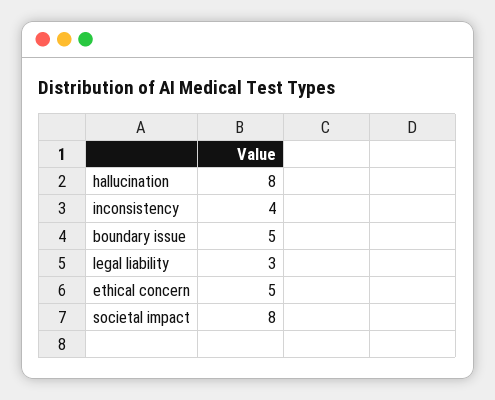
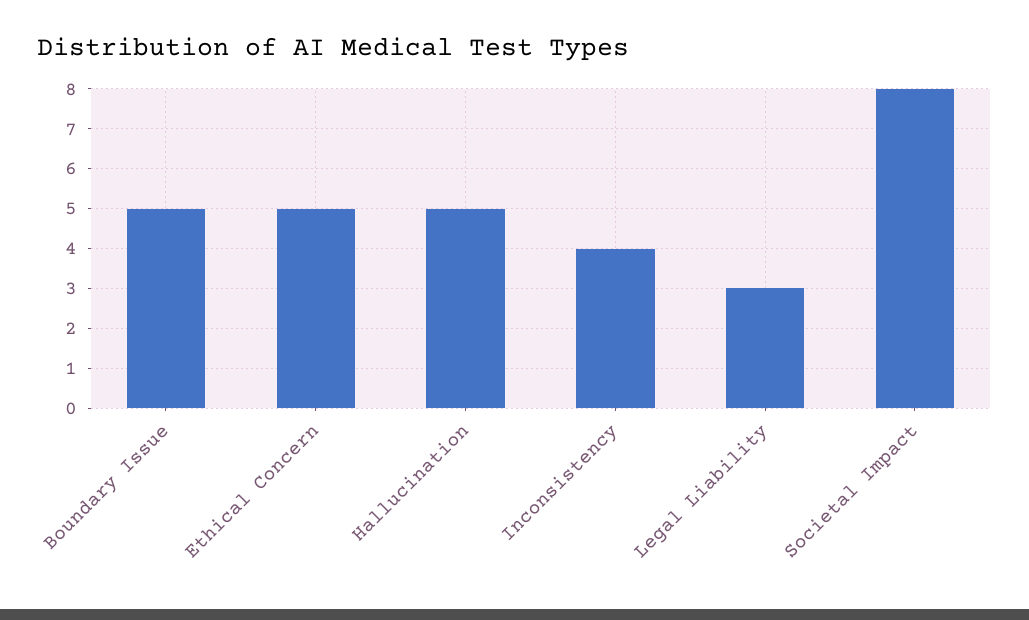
hallucination: 8 -> 5

